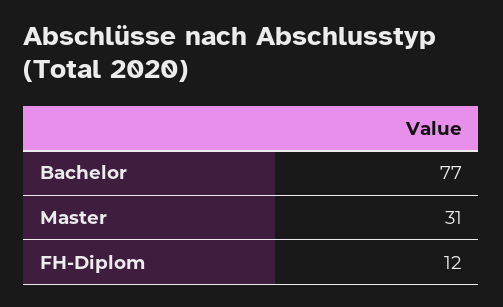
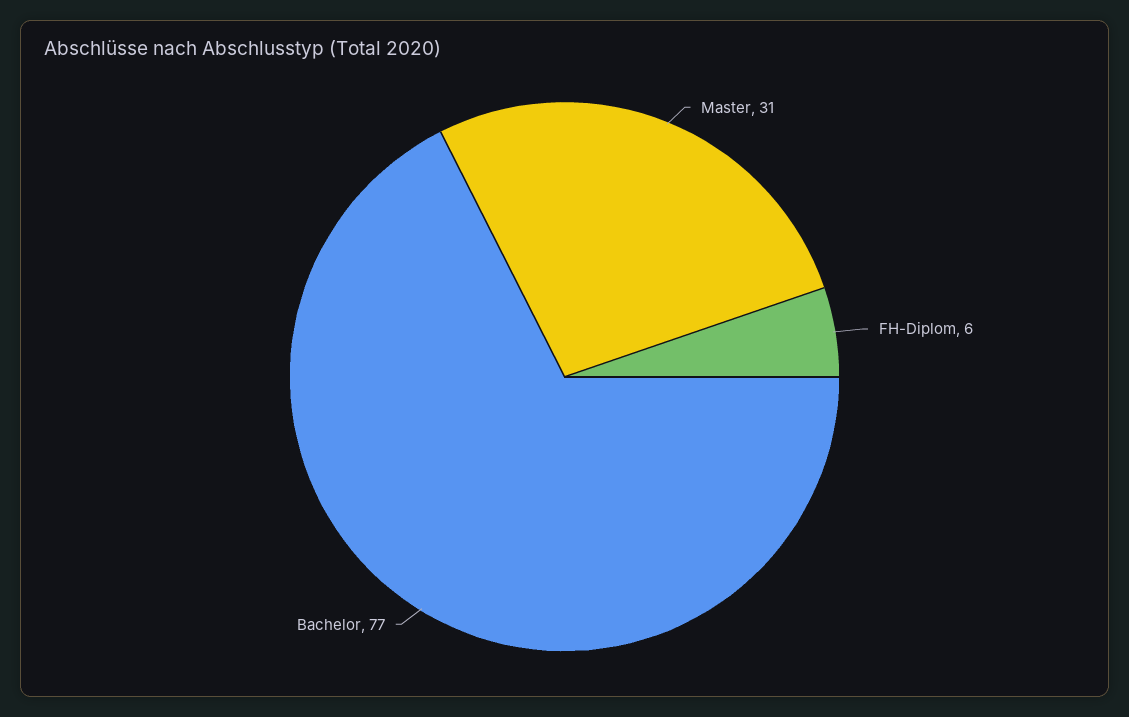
FH-Diplom: 12 -> 6

